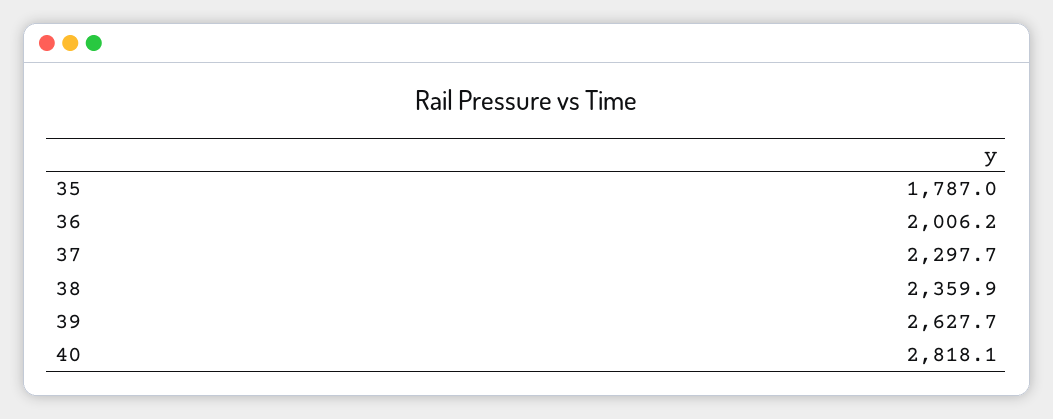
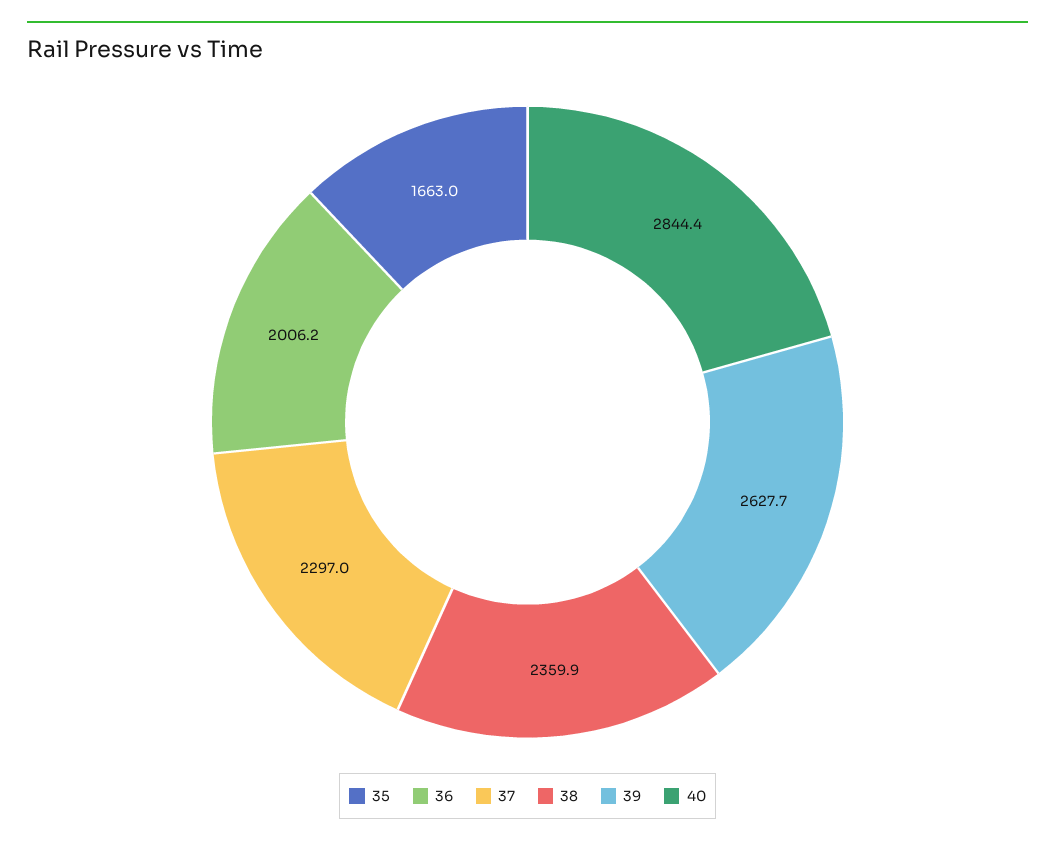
35: 1787 -> 1663
37: 2297.7 -> 2297
40: 2818.1 -> 2844.4

